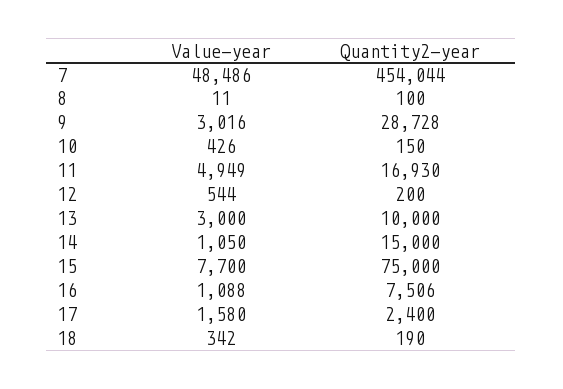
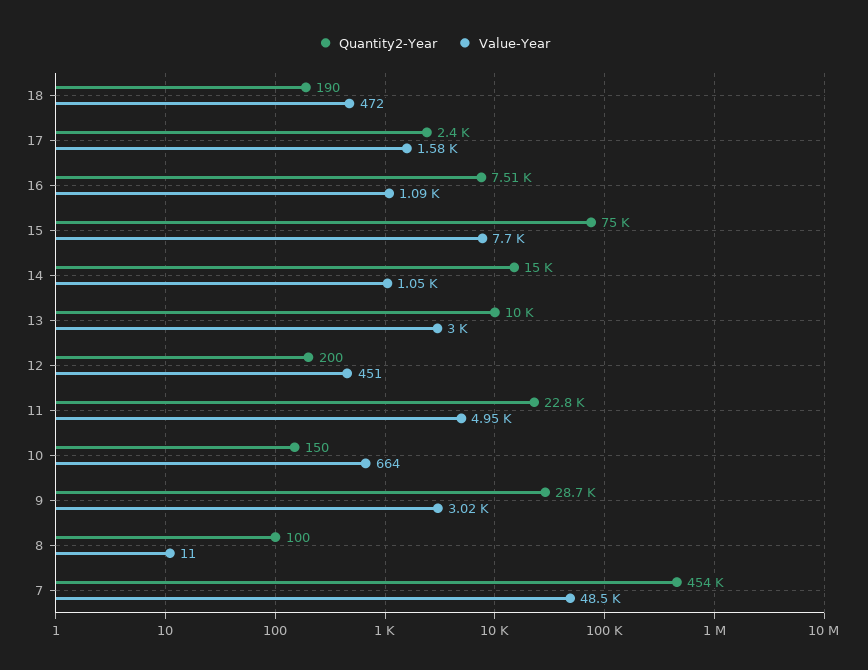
Value-year, 10: 426 -> 664
Quantity2-year, 11: 16930 -> 22800
Value-year, 12: 544 -> 451
Value-year, 18: 342 -> 472

